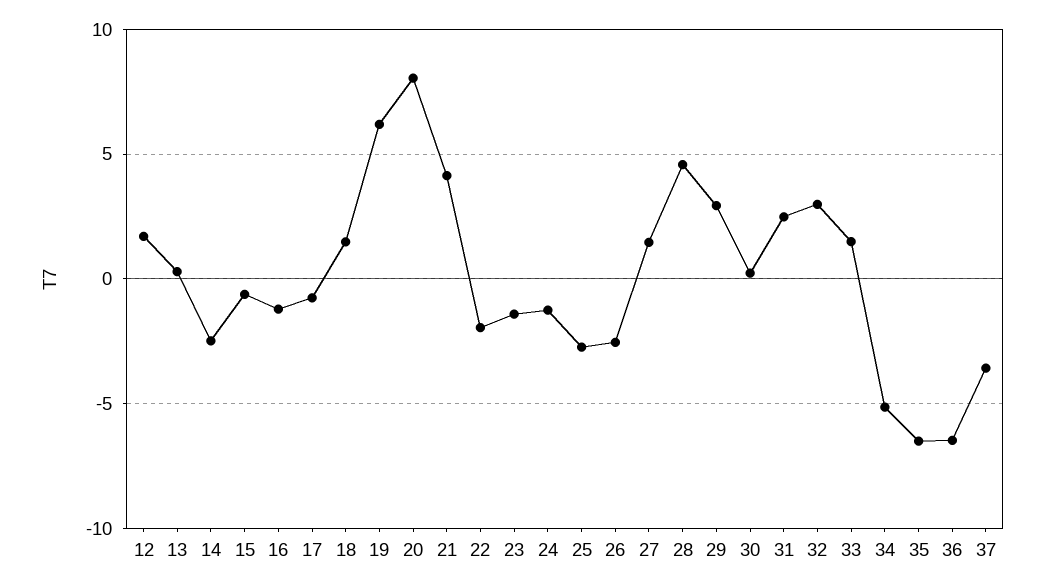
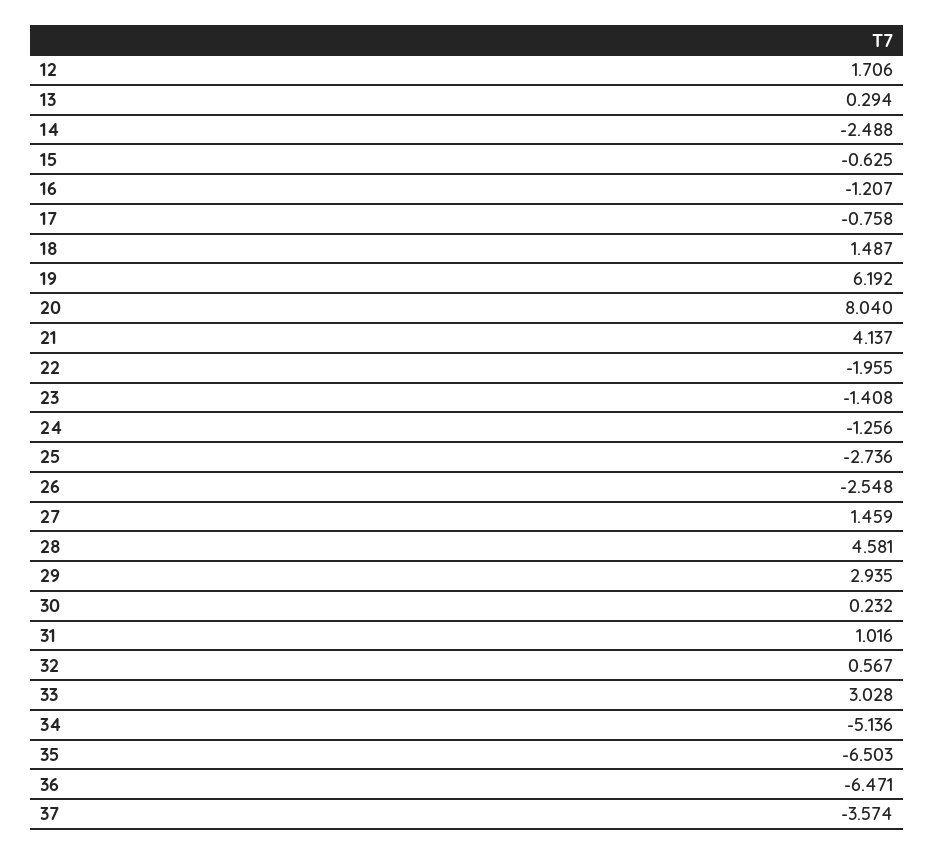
31: 2.5 -> 1.016
32: 3 -> 0.567
33: 1.5 -> 3.028

